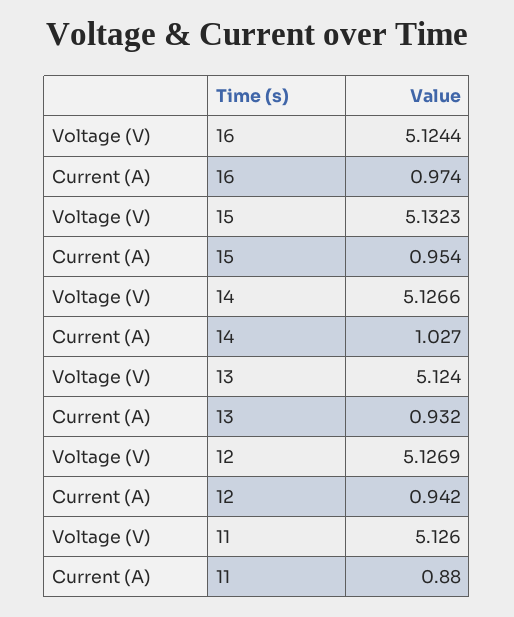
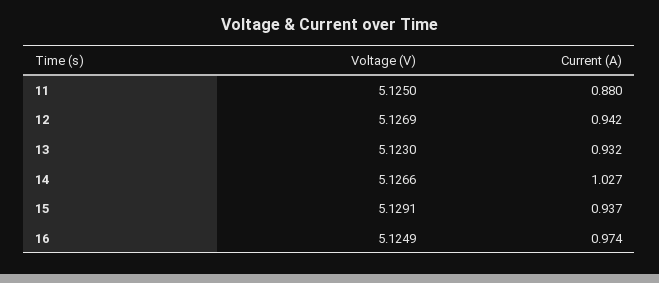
Voltage (V), 16: 5.1244 -> 5.1249
Voltage (V), 15: 5.1323 -> 5.1291
Current (A), 15: 0.954 -> 0.937
Voltage (V), 13: 5.124 -> 5.123
Voltage (V), 11: 5.126 -> 5.125

